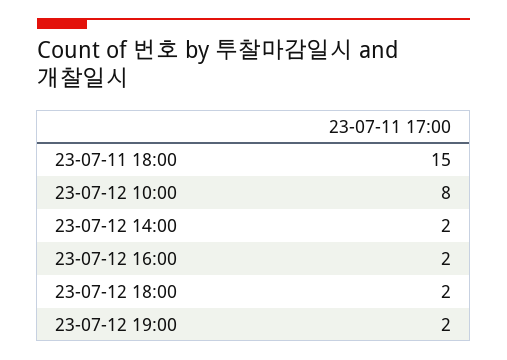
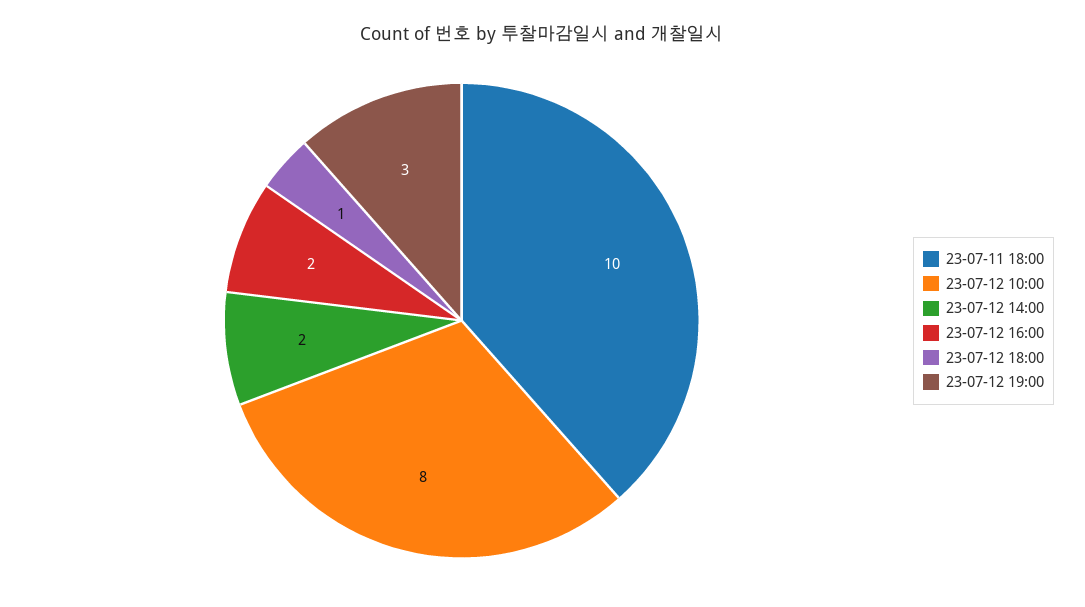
23-07-11 18:00: 15 -> 10
23-07-12 18:00: 2 -> 1
23-07-12 19:00: 2 -> 3

